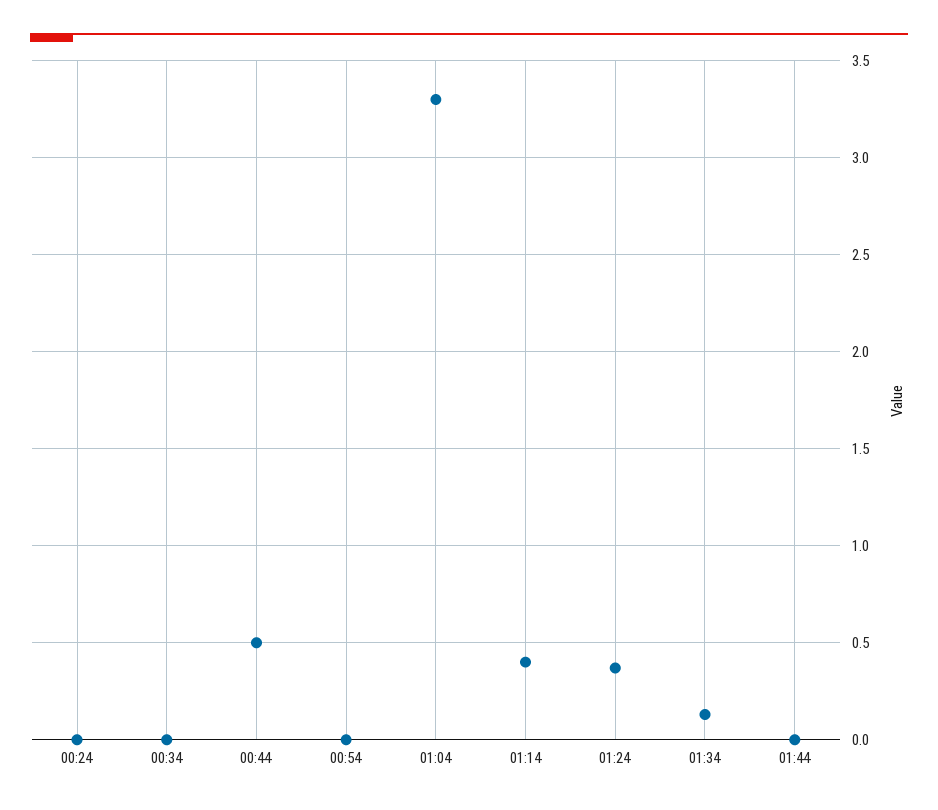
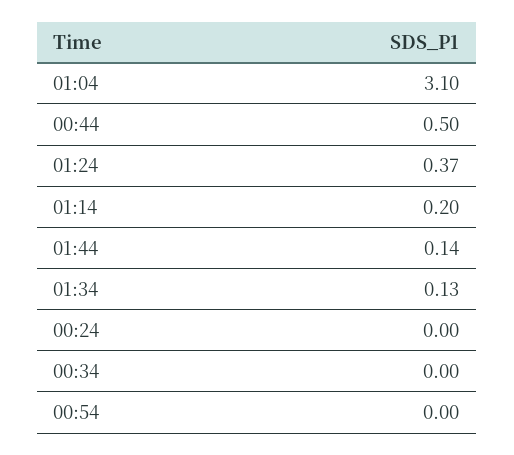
01:04: 3.3 -> 3.1
01:14: 0.4 -> 0.2
01:44: 0 -> 0.14

